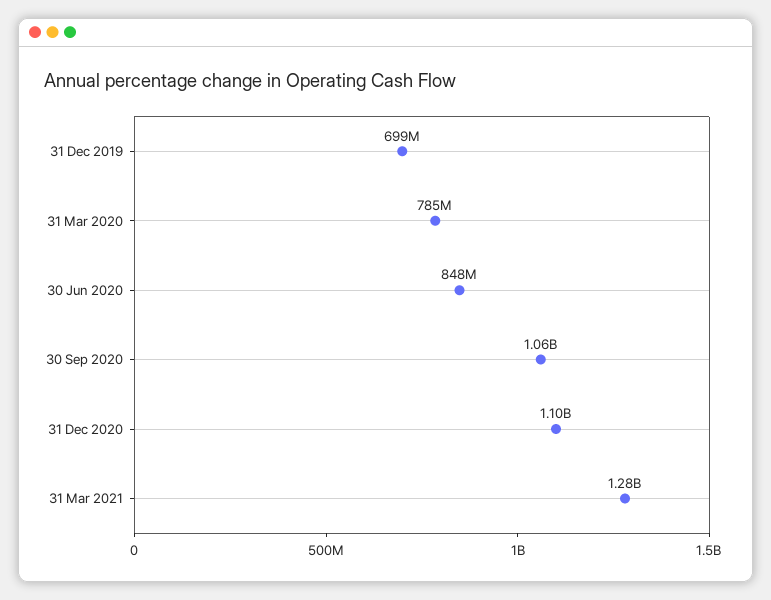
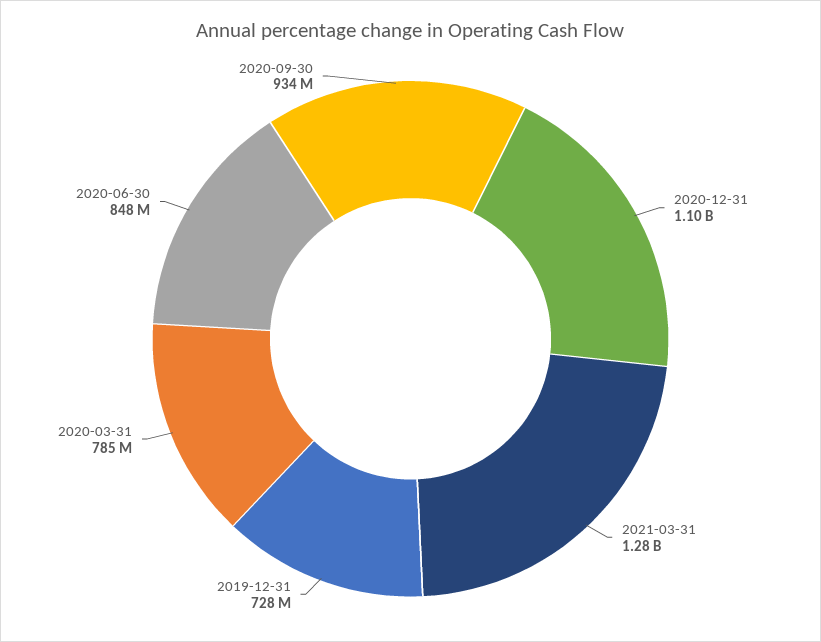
31 Dec 2019: 699000000 -> 728000000
30 Sep 2020: 1060000000 -> 934000000

